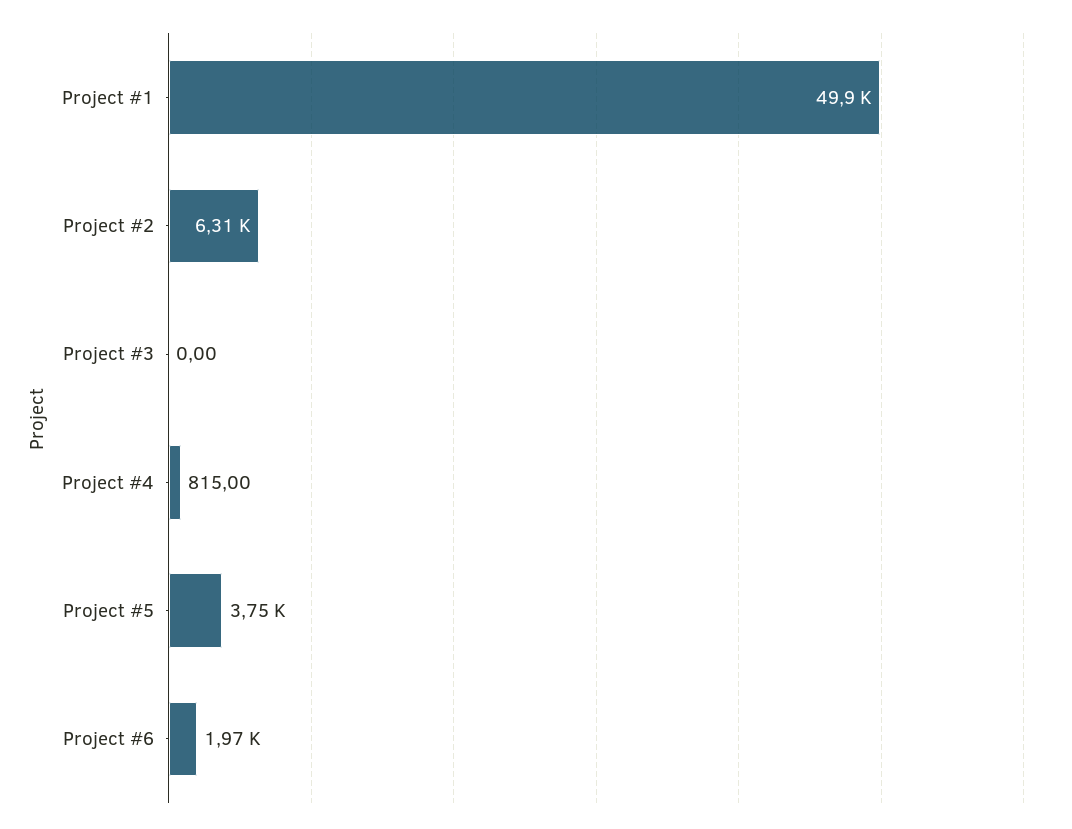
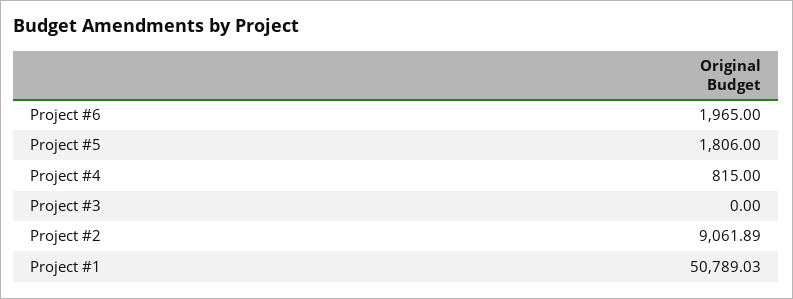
Project #1: 49900 -> 50789.03
Project #2: 6310 -> 9061.89
Project #5: 3750 -> 1806

